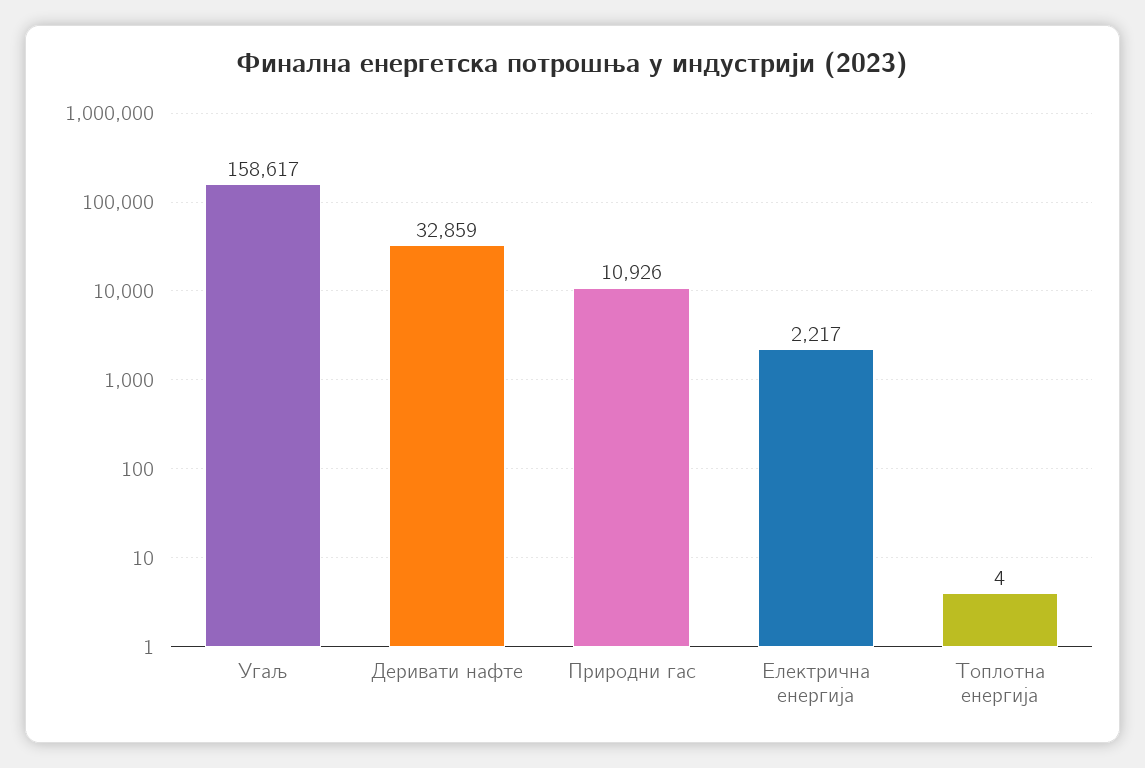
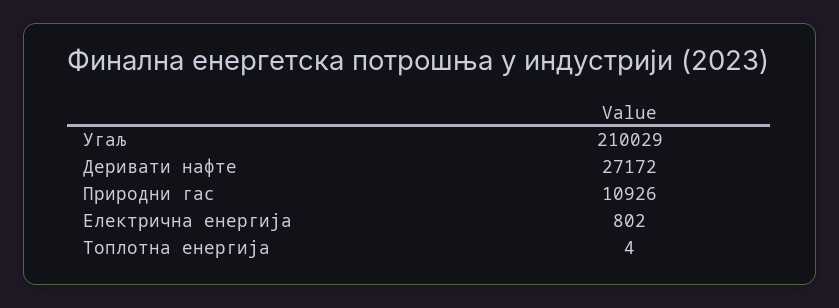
Угаљ: 158617 -> 210029
Деривати нафте: 32859 -> 27172
Електрична енергија: 2217 -> 802

